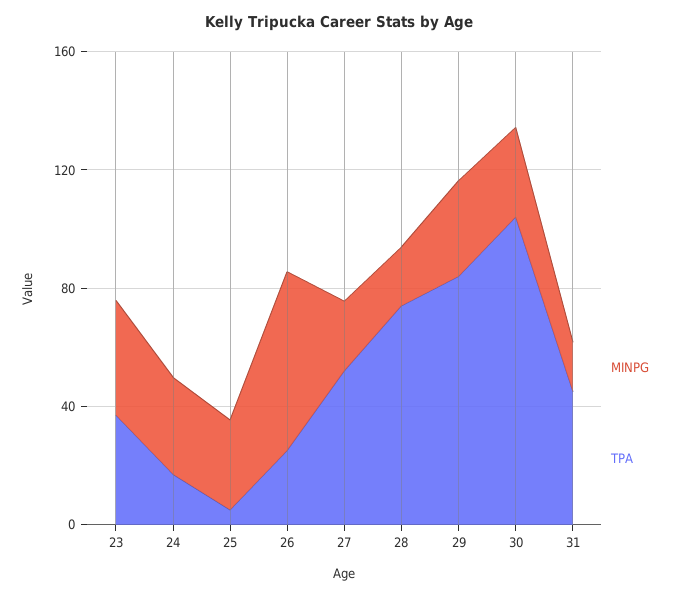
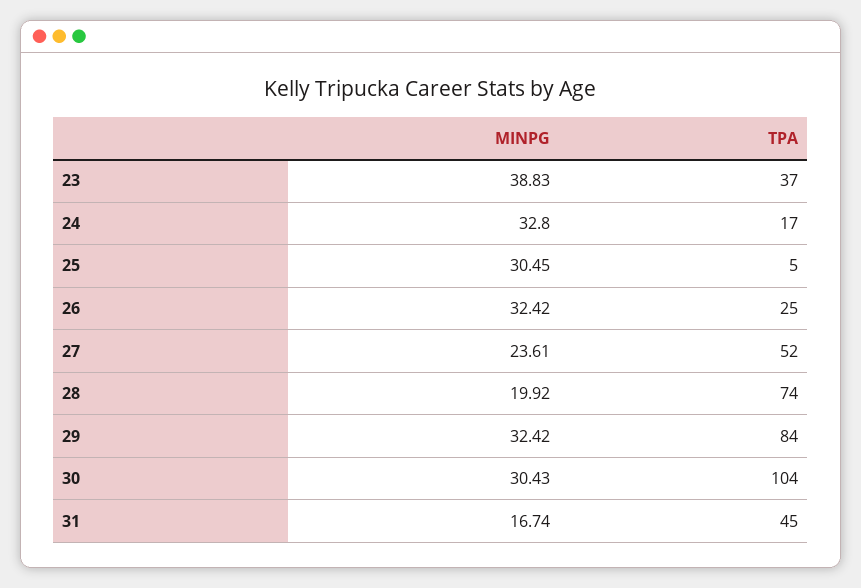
MINPG, 26: 60 -> 32.42

